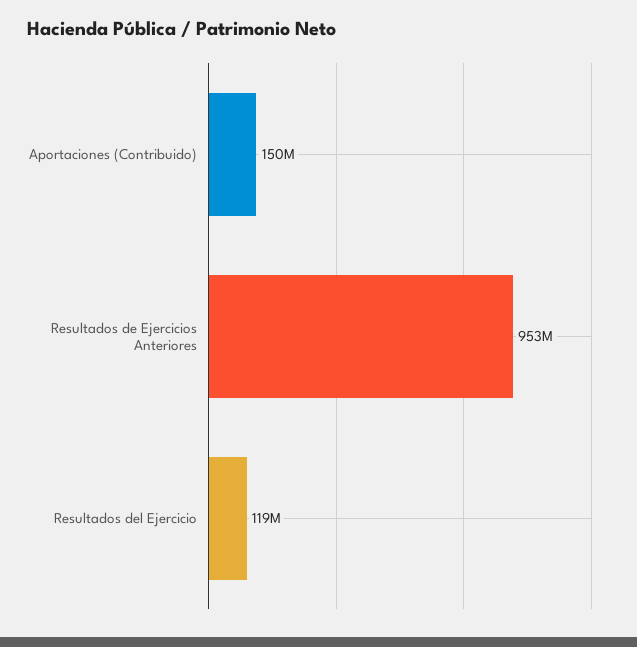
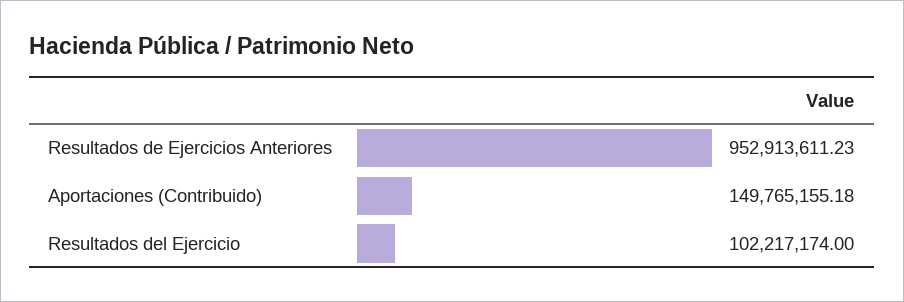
Resultados del Ejercicio: 119000000 -> 102217174

